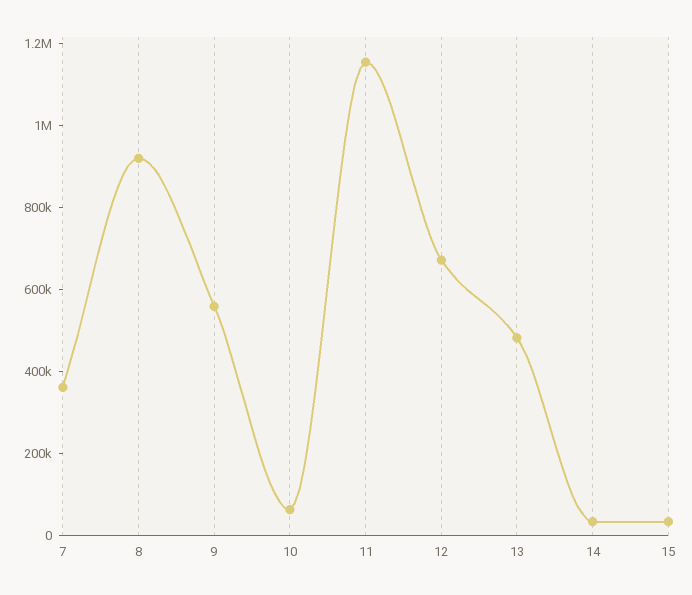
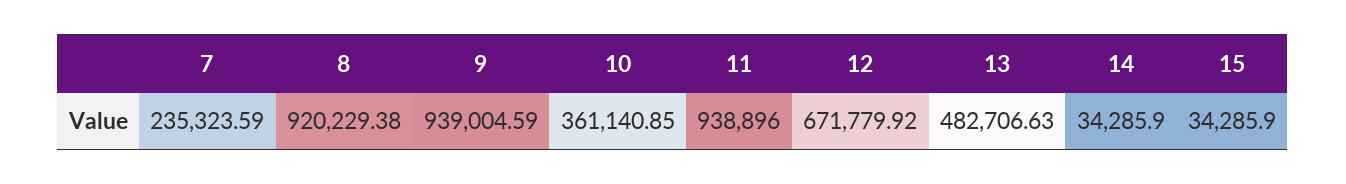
7: 350000 -> 235323.59
9: 550000 -> 939004.59
10: 50000 -> 361140.85
11: 1150000 -> 938896

